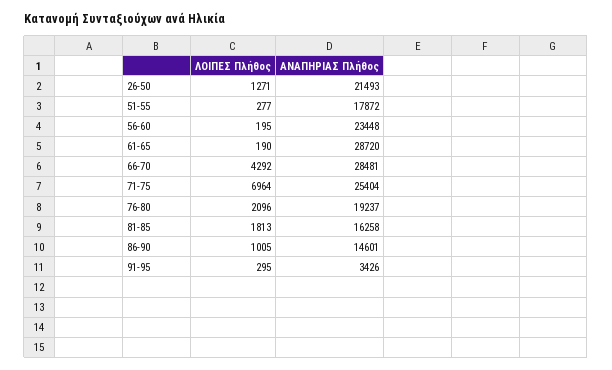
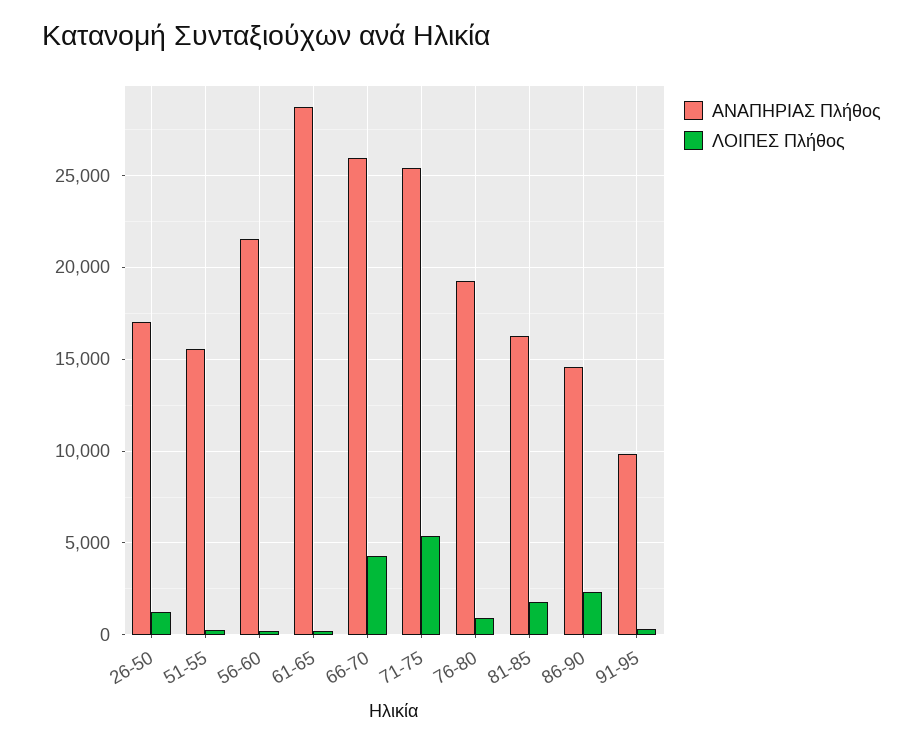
ΑΝΑΠΗΡΙΑΣ Πλήθος, 26-50: 21493 -> 17000
ΑΝΑΠΗΡΙΑΣ Πλήθος, 51-55: 17872 -> 15500
ΑΝΑΠΗΡΙΑΣ Πλήθος, 56-60: 23448 -> 21500
ΑΝΑΠΗΡΙΑΣ Πλήθος, 66-70: 28481 -> 26000
ΛΟΙΠΕΣ Πλήθος, 71-75: 6964 -> 5500
ΛΟΙΠΕΣ Πλήθος, 76-80: 2096 -> 1000
ΛΟΙΠΕΣ Πλήθος, 86-90: 1005 -> 2500
ΑΝΑΠΗΡΙΑΣ Πλήθος, 91-95: 3426 -> 10000

